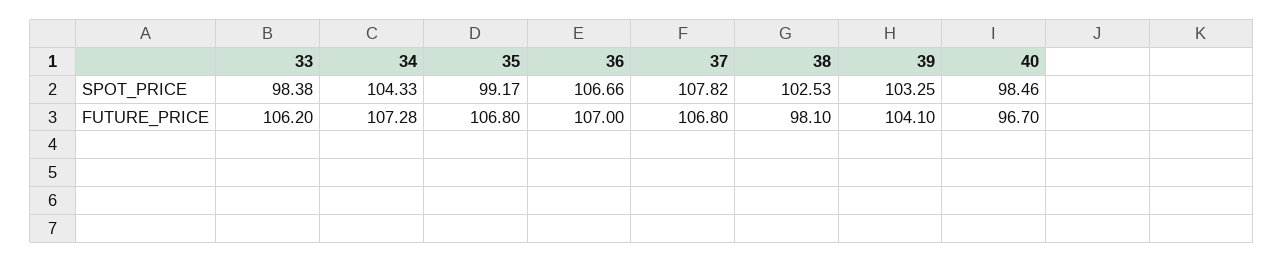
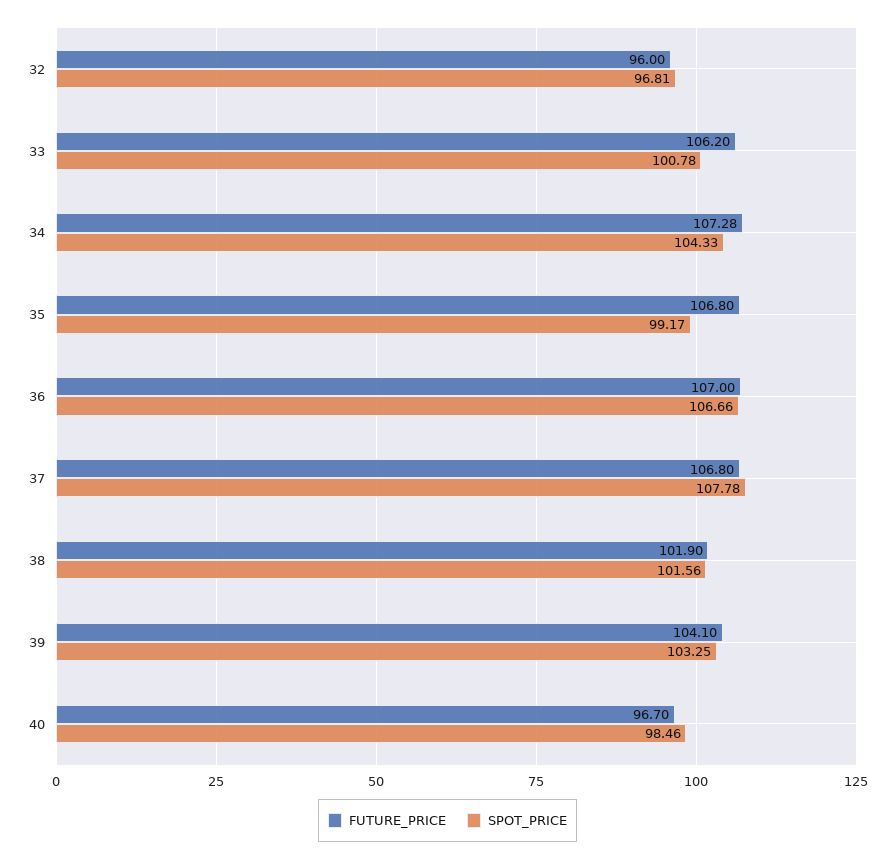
SPOT_PRICE, 33: 98.38 -> 100.78
SPOT_PRICE, 37: 107.82 -> 107.78
SPOT_PRICE, 38: 102.53 -> 101.56
FUTURE_PRICE, 38: 98.1 -> 101.9
FUTURE_PRICE, 32: none -> 96
SPOT_PRICE, 32: none -> 96.81

